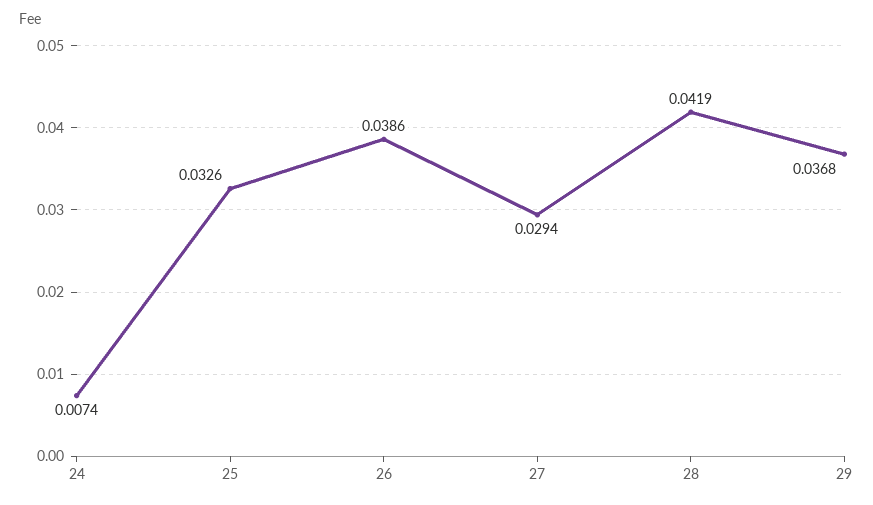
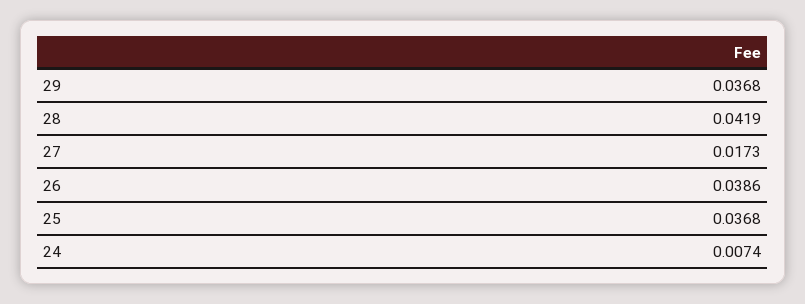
25: 0.0326 -> 0.0368
27: 0.0294 -> 0.0173

